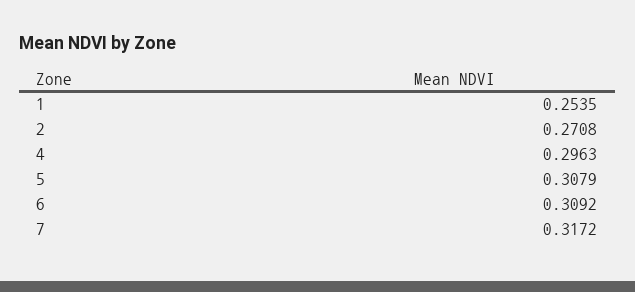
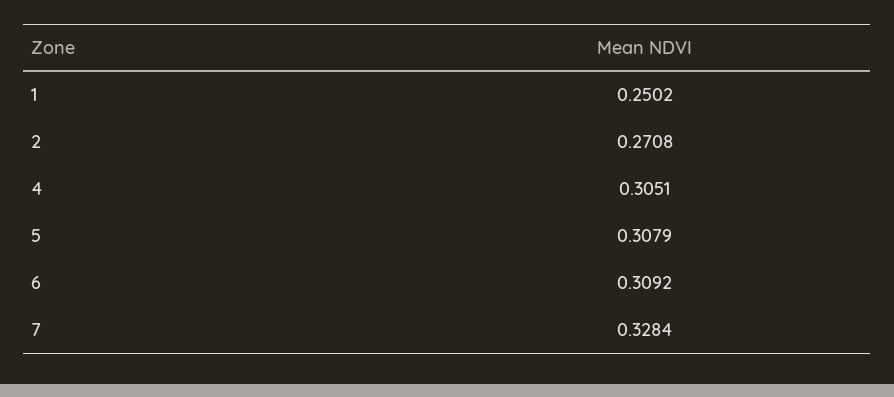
1: 0.2535 -> 0.2502
4: 0.2963 -> 0.3051
7: 0.3172 -> 0.3284

